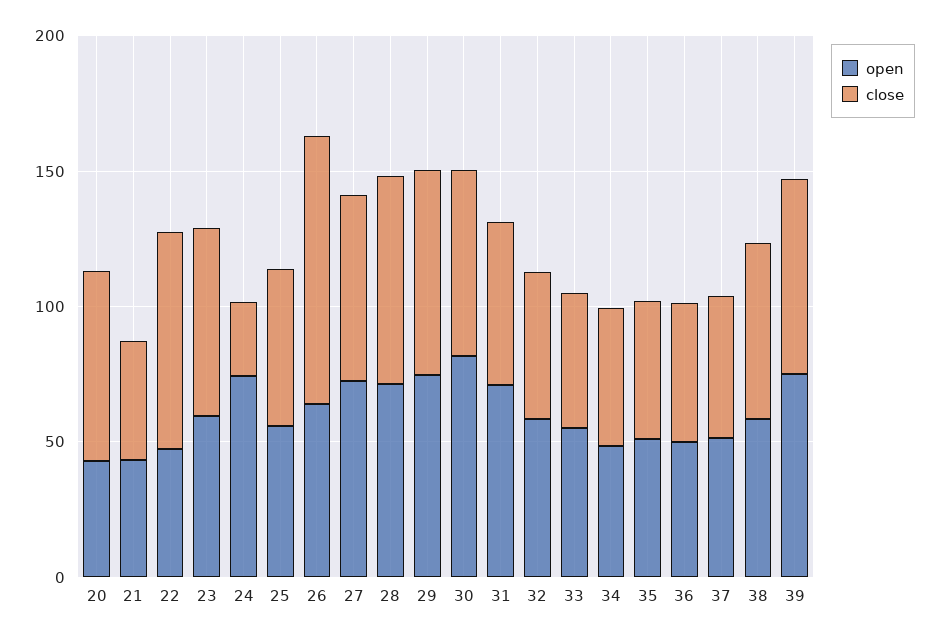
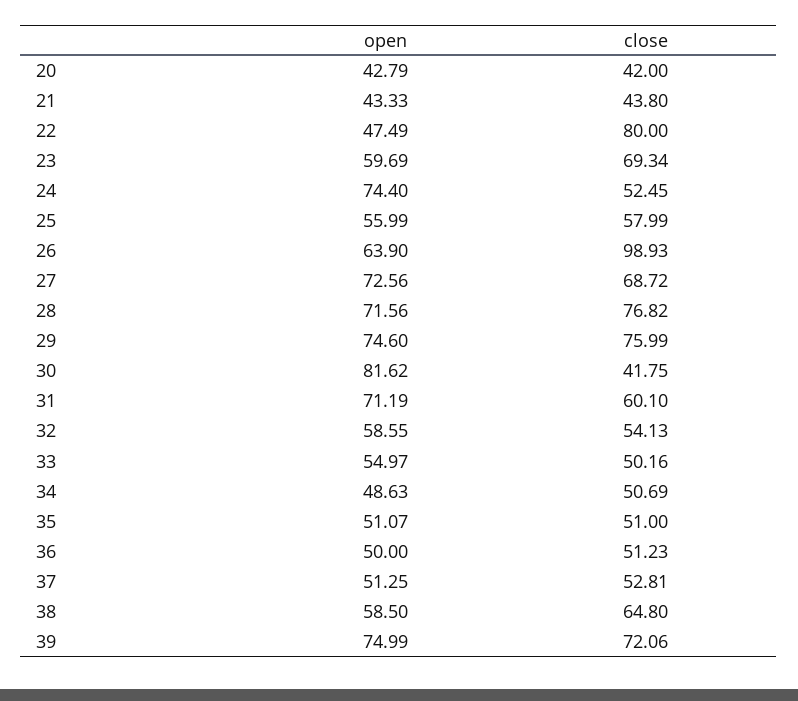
close, 20: 70 -> 42
close, 24: 30 -> 52.45
close, 30: 70 -> 41.75

